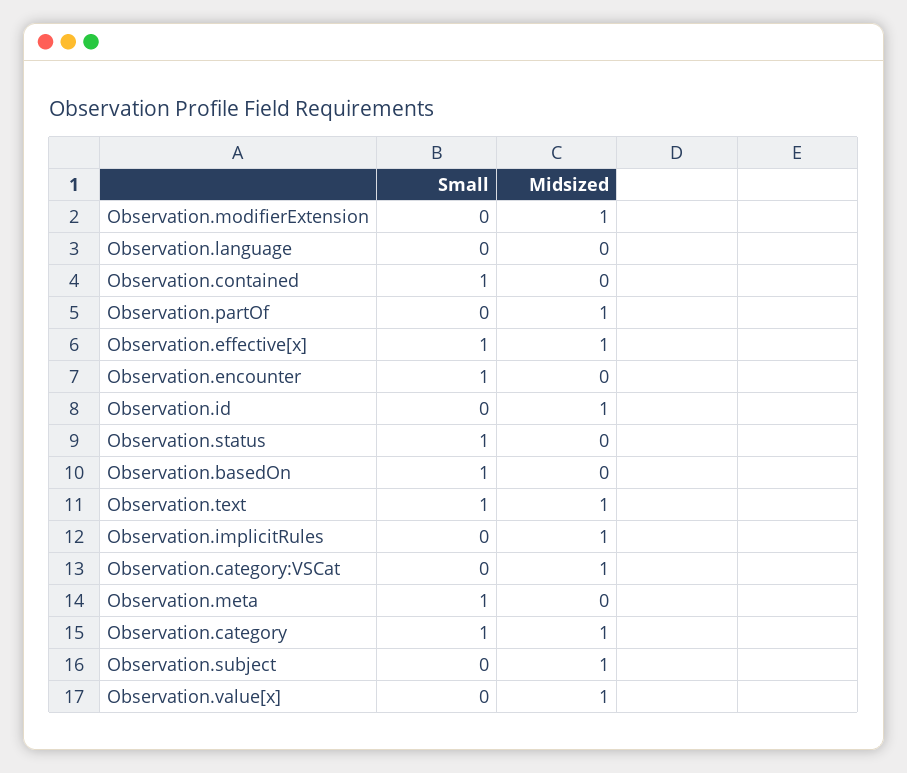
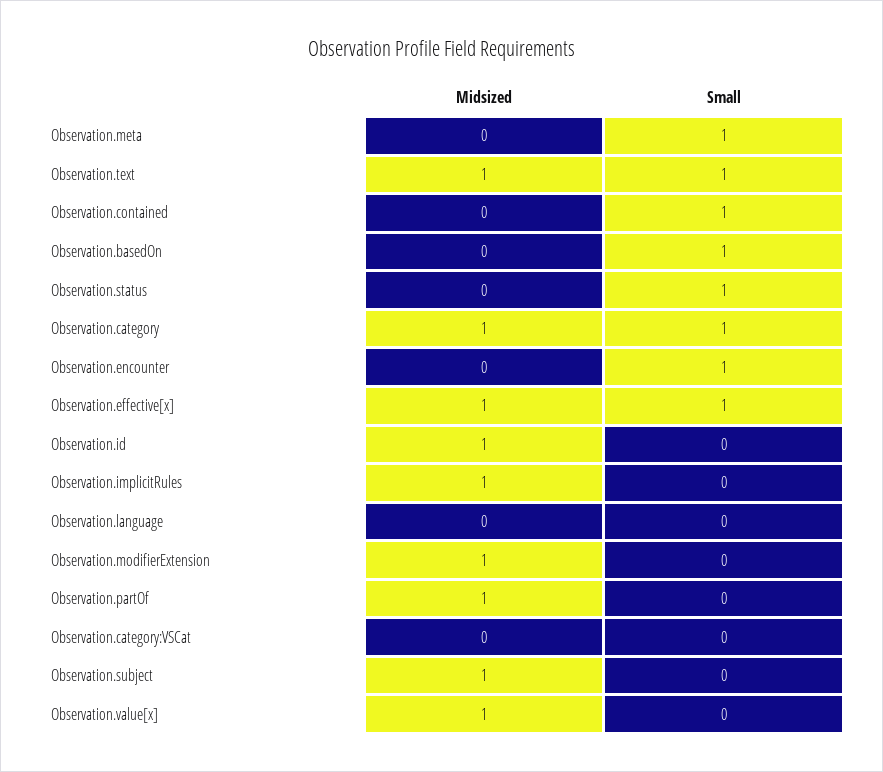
Midsized, Observation.category:VSCat: 1 -> 0

